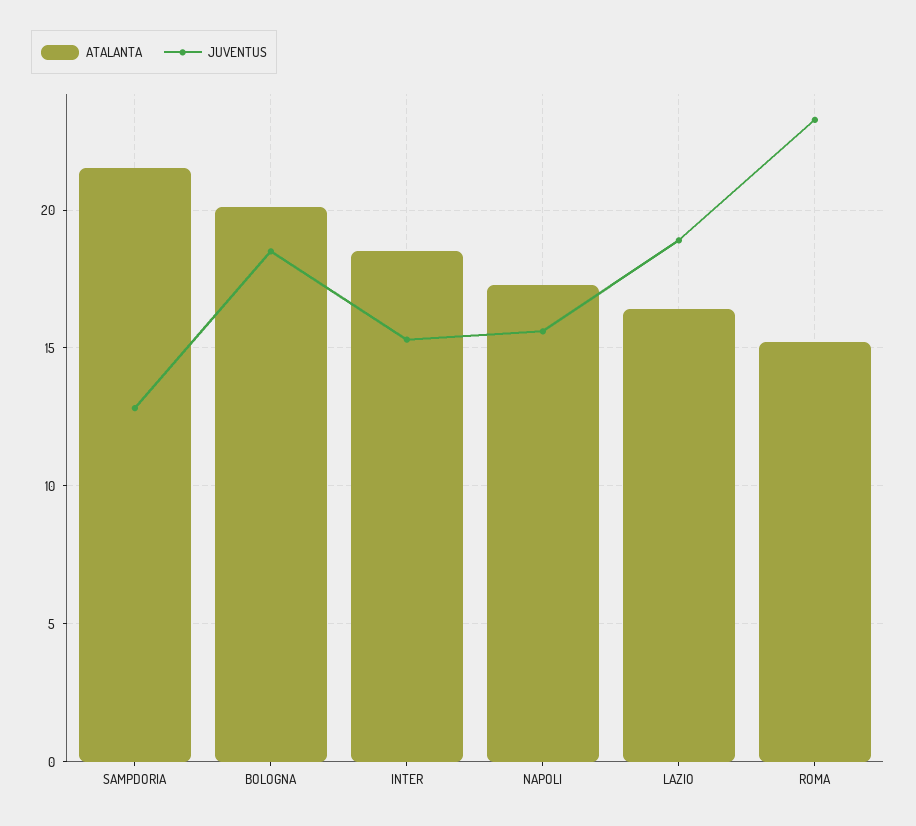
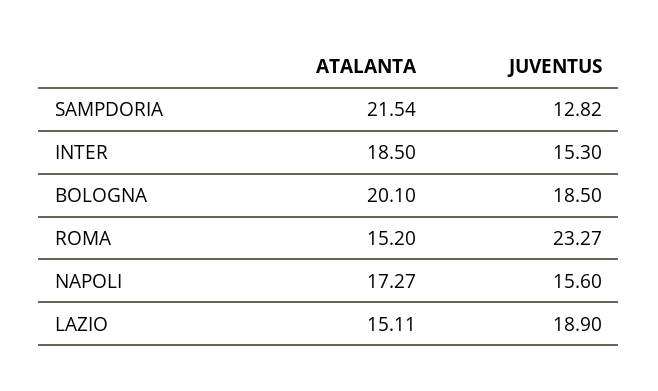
ATALANTA, LAZIO: 16.5 -> 15.11

